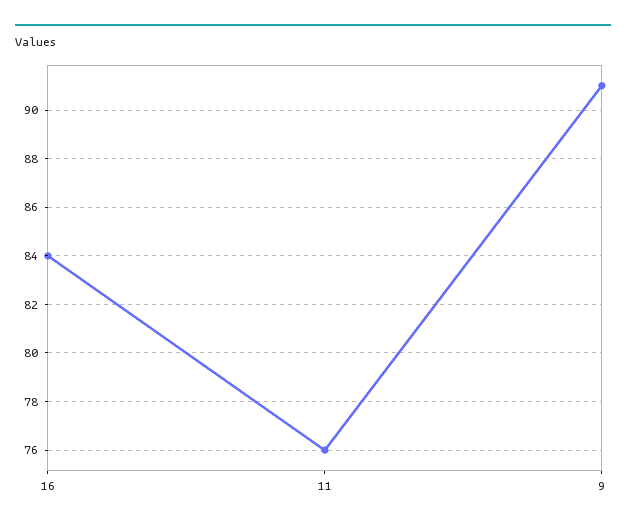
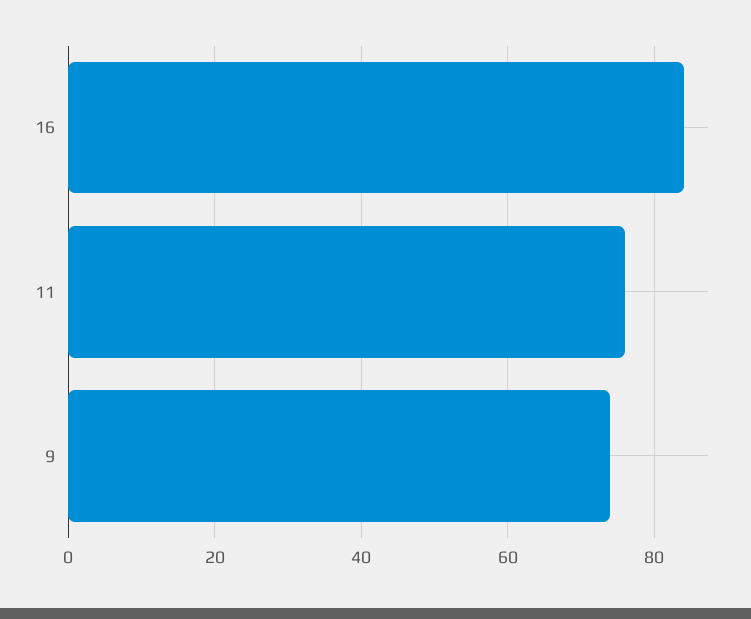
9: 91 -> 75

